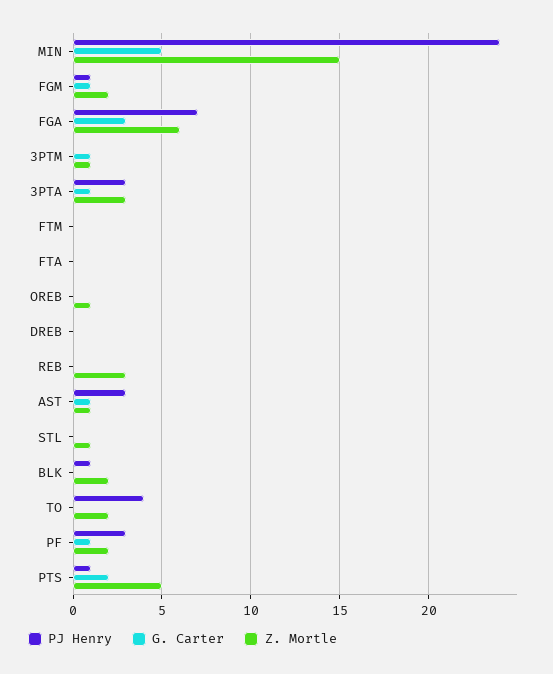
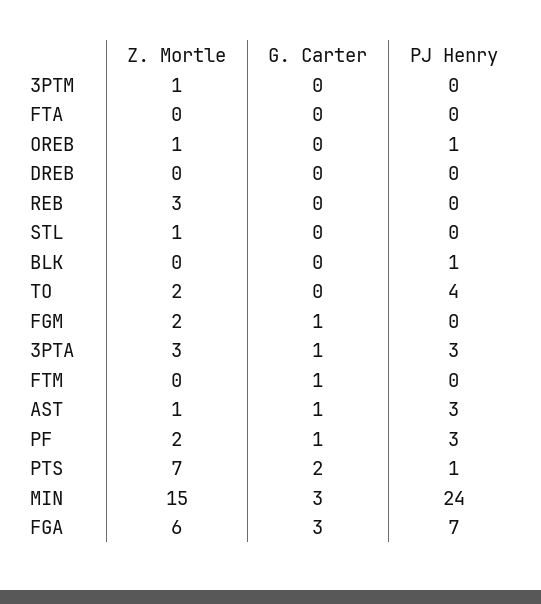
G. Carter, MIN: 5 -> 3
PJ Henry, FGM: 1 -> 0
G. Carter, 3PTM: 1 -> 0
G. Carter, FTM: 0 -> 1
PJ Henry, OREB: 0 -> 1
Z. Mortle, BLK: 2 -> 0
Z. Mortle, PTS: 5 -> 7

